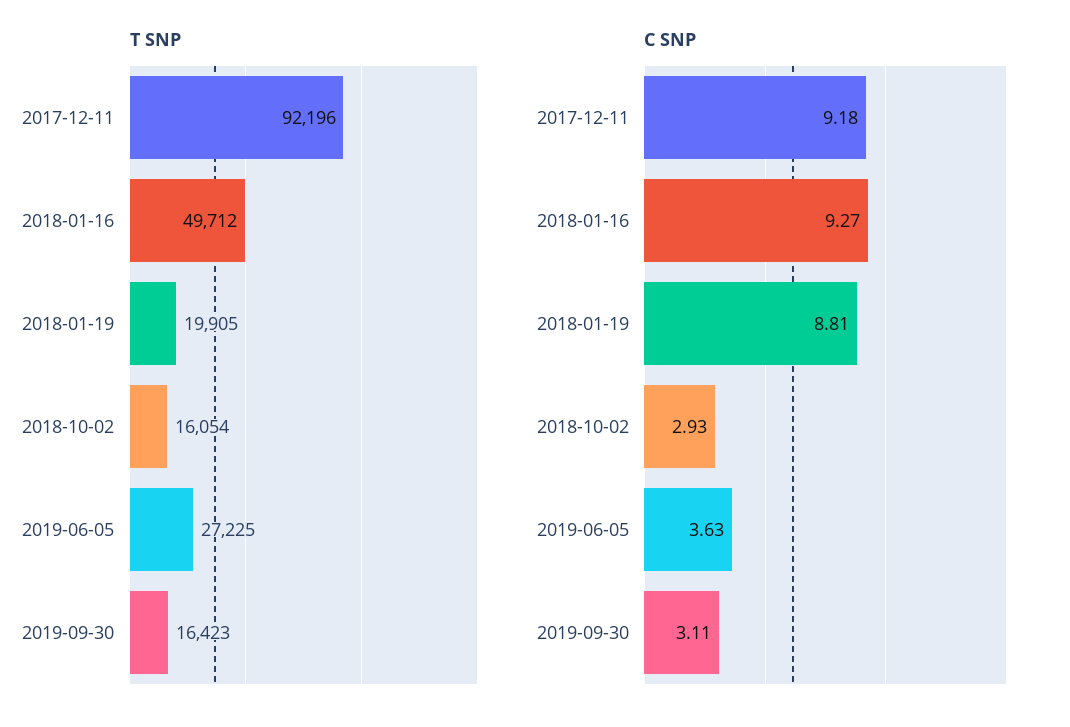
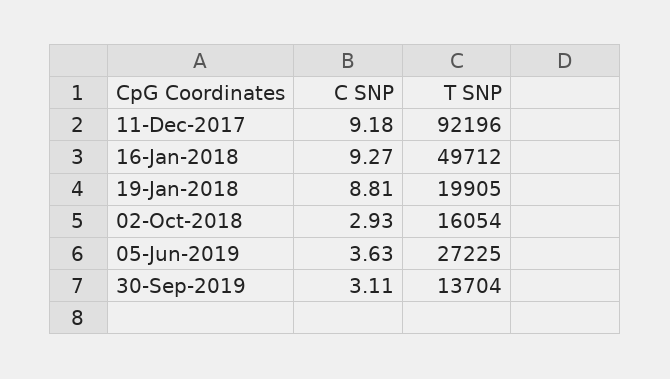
T SNP, 2019-09-30: 16423 -> 13704

